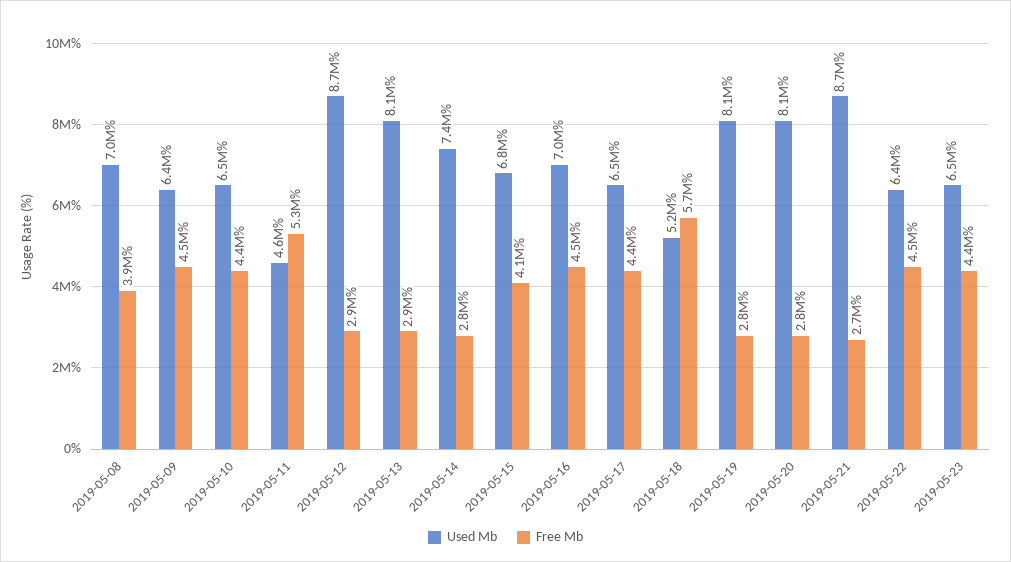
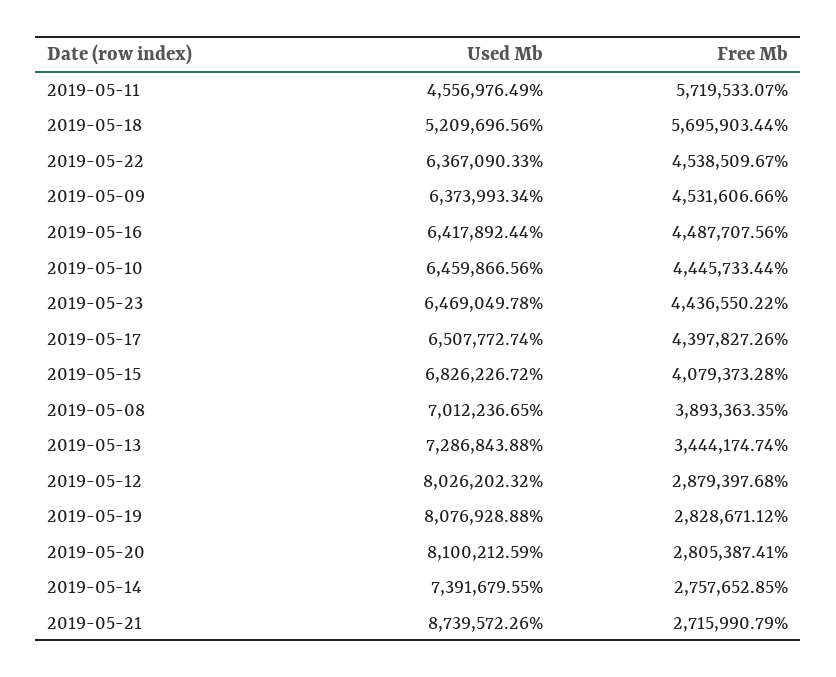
Free Mb, 2019-05-11: 5300000 -> 5719533.07
Used Mb, 2019-05-12: 8700000 -> 8026202.32
Used Mb, 2019-05-13: 8100000 -> 7286843.88
Free Mb, 2019-05-13: 2900000 -> 3444174.74
Used Mb, 2019-05-16: 7000000 -> 6417892.44

